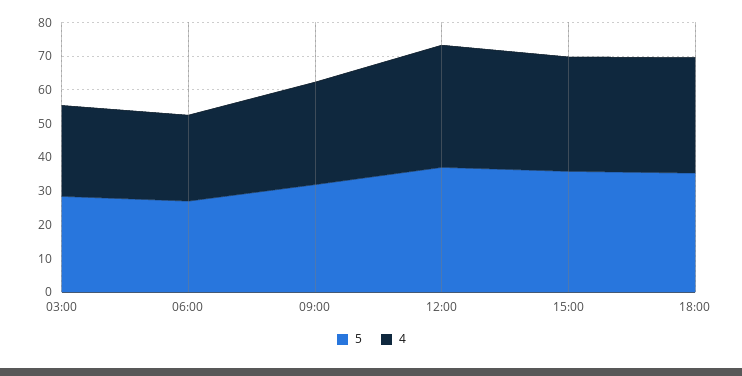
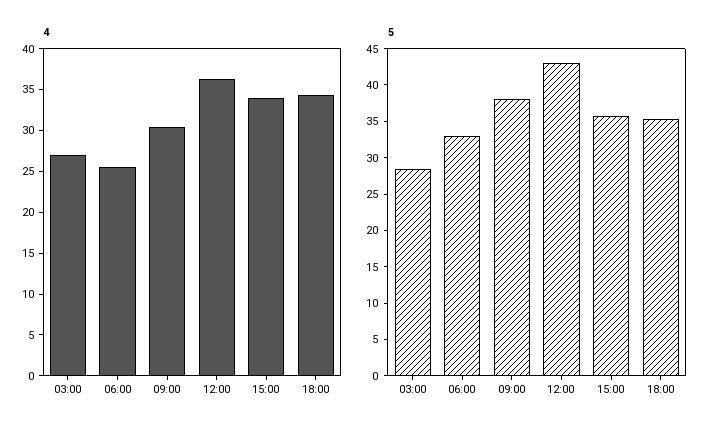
5, 06:00: 27.5 -> 32.5
5, 09:00: 32.5 -> 37.5
5, 12:00: 37.5 -> 42.5

